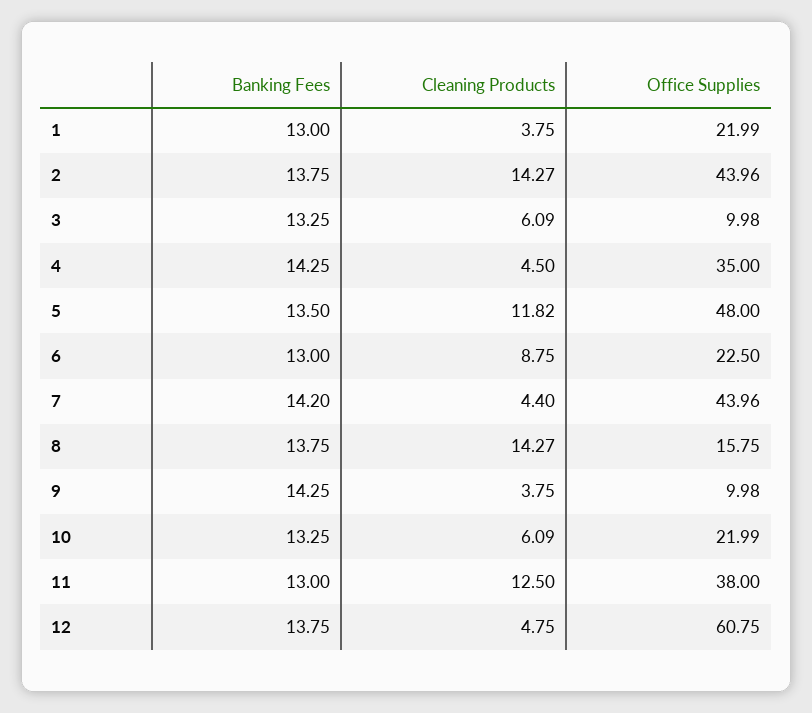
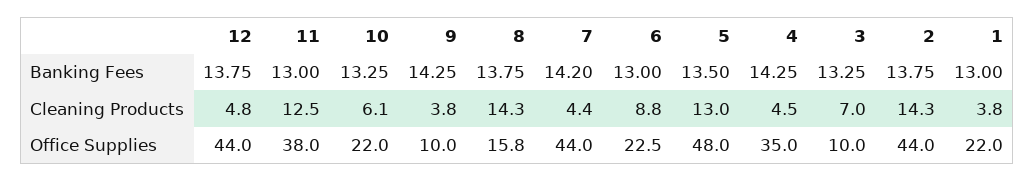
Cleaning Products, 3: 6.09 -> 7
Cleaning Products, 5: 11.82 -> 13
Office Supplies, 12: 60.75 -> 44

